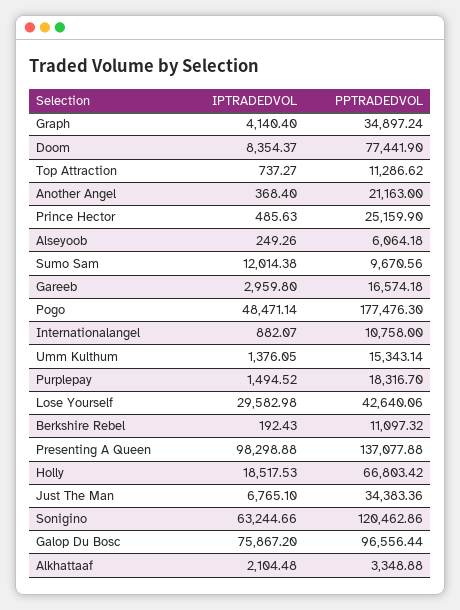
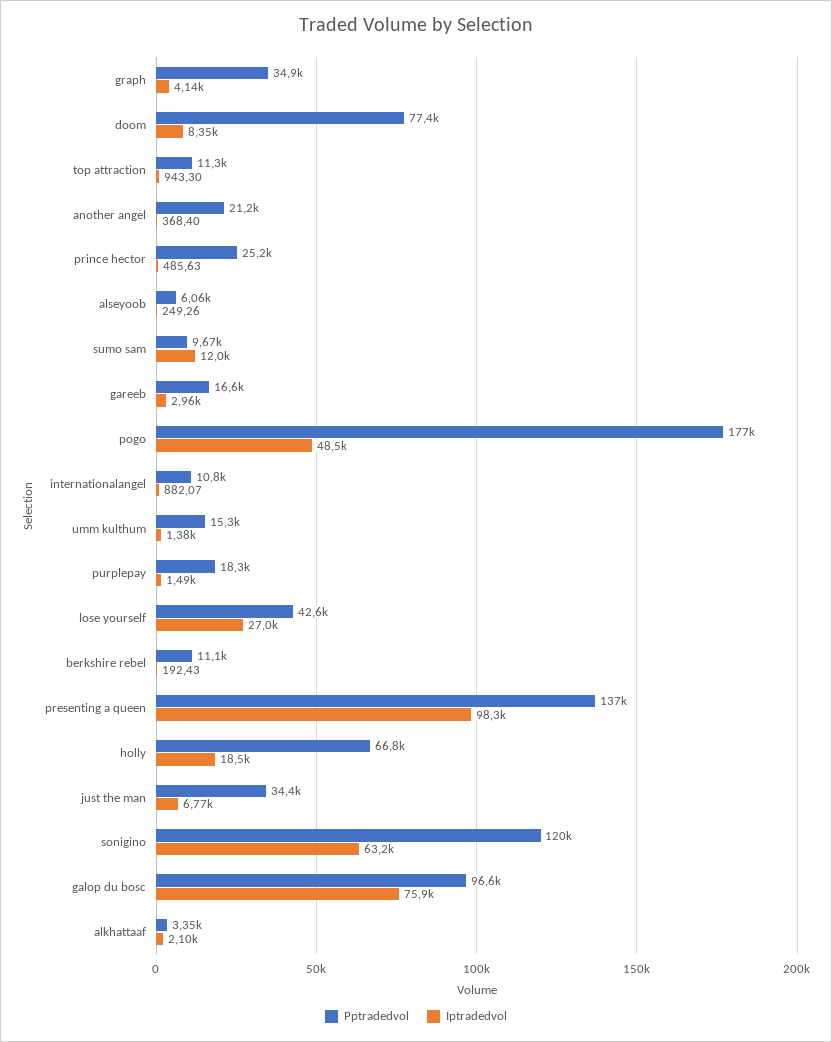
IPTRADEDVOL, Top Attraction: 737.27 -> 943.3
IPTRADEDVOL, Lose Yourself: 29582.98 -> 27000

